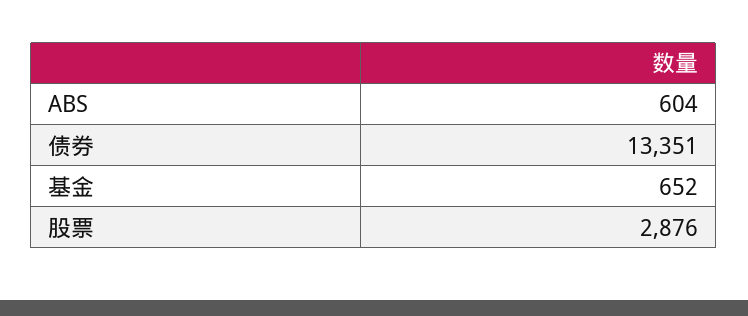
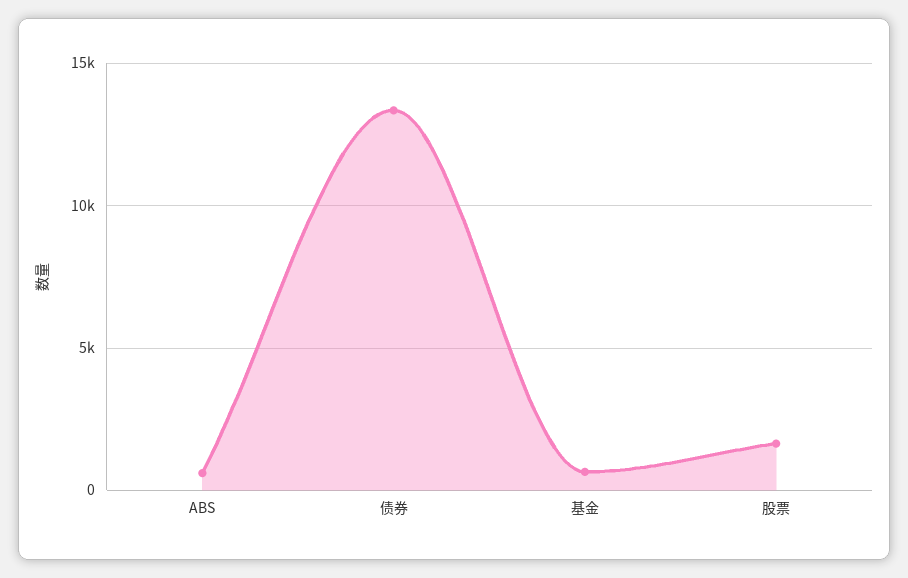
股票: 2876 -> 1500

